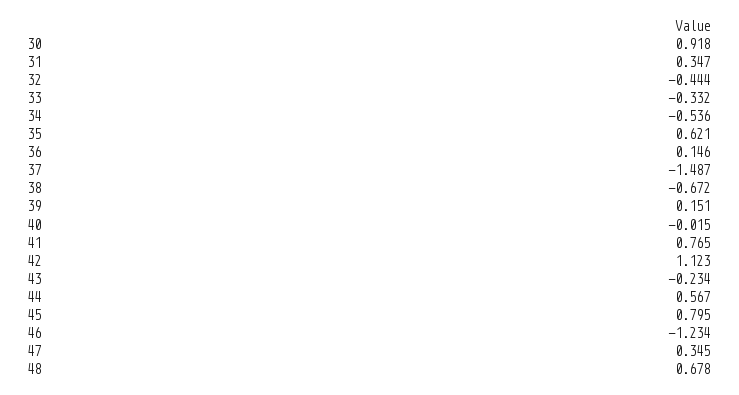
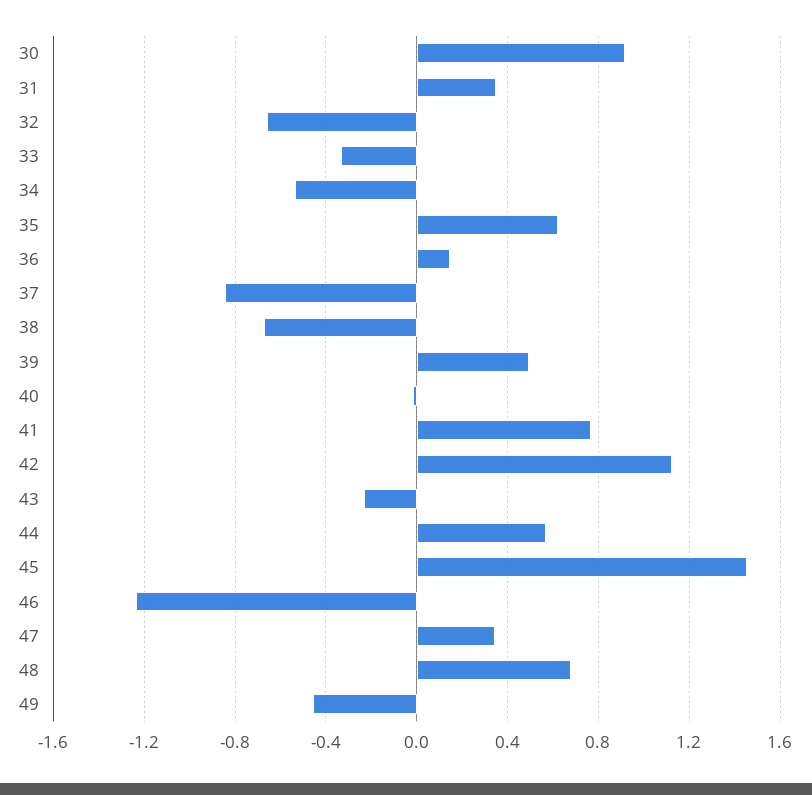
32: -0.444 -> -0.65
37: -1.487 -> -0.85
39: 0.151 -> 0.5
45: 0.795 -> 1.45
49: none -> -0.45

